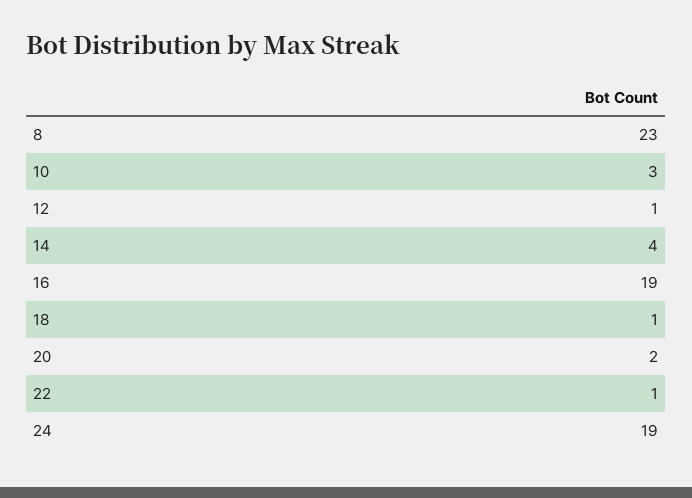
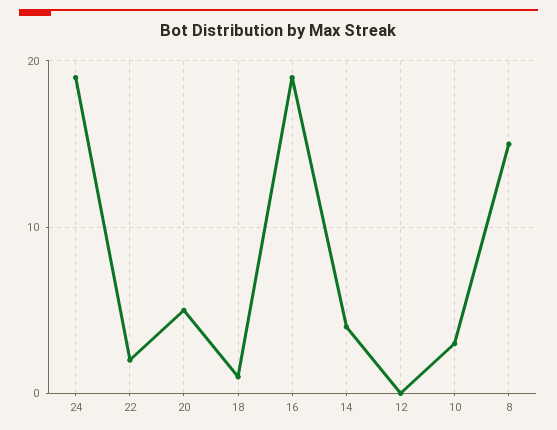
8: 23 -> 15
12: 1 -> 0
20: 2 -> 5
22: 1 -> 2

